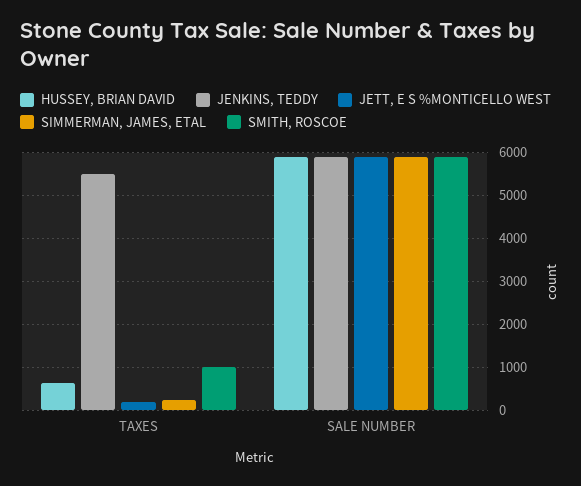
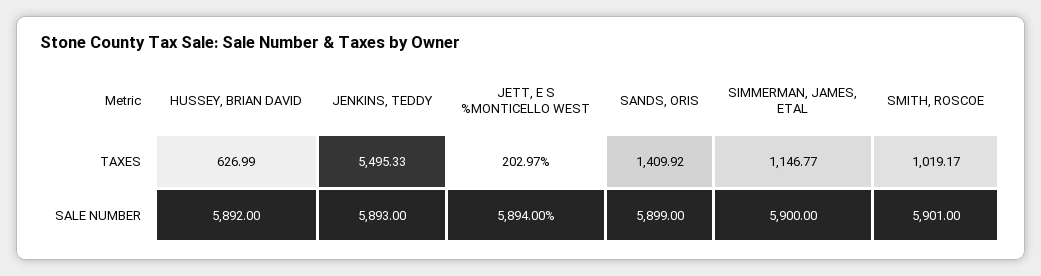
SIMMERMAN, JAMES, ETAL, TAXES: 200 -> 1146.77
SANDS, ORIS, TAXES: none -> 1409.92
SANDS, ORIS, SALE NUMBER: none -> 5899

